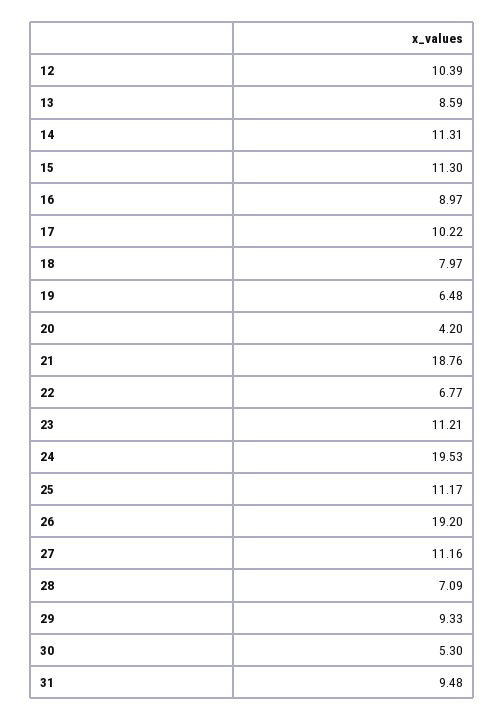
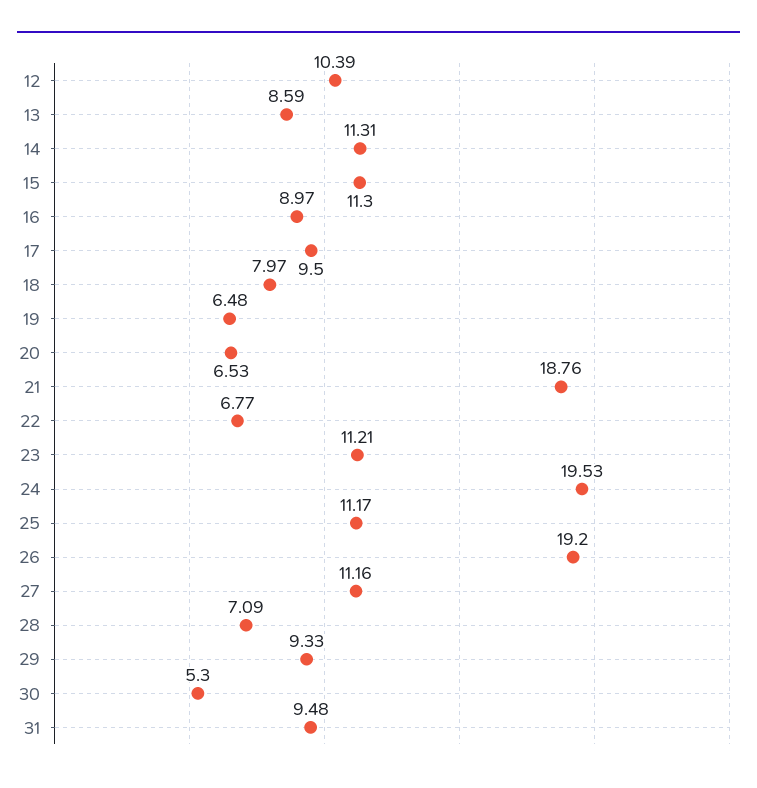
17: 10.22 -> 9.5
20: 4.2 -> 6.53

